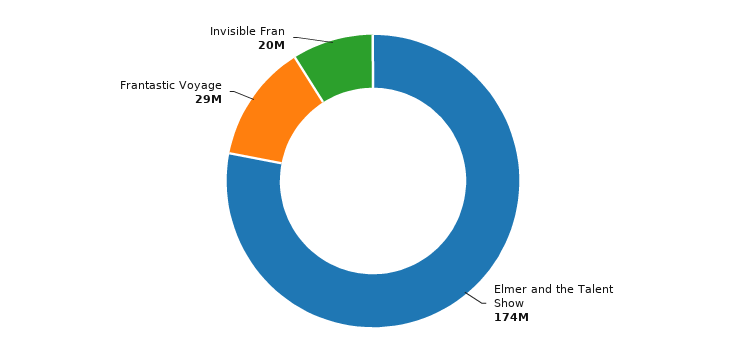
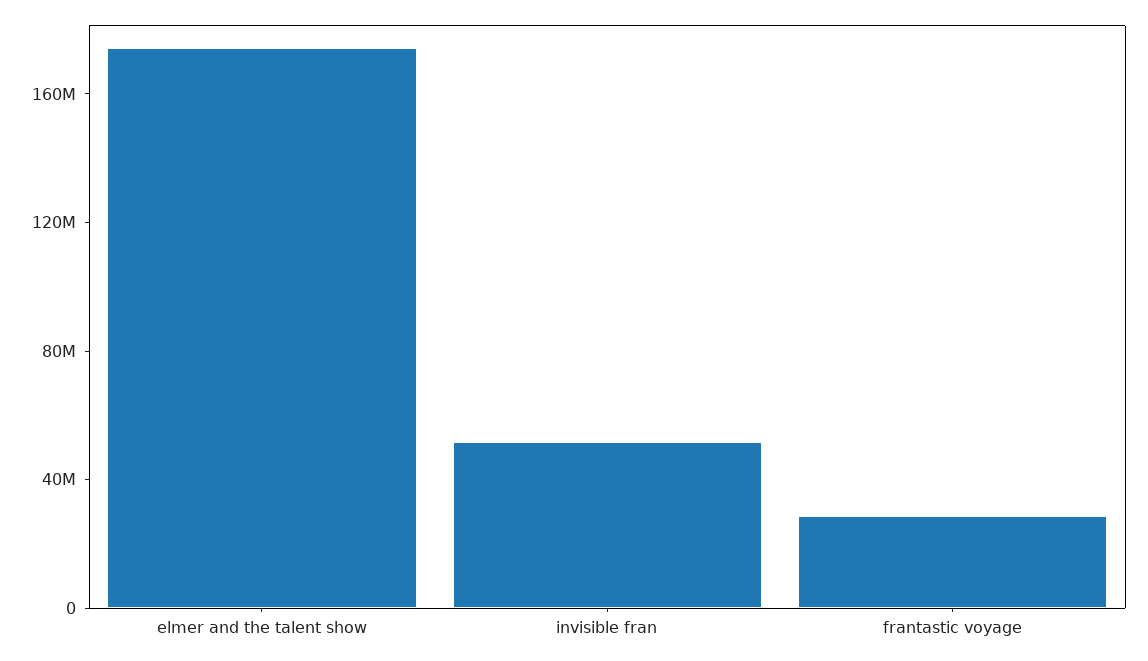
Invisible Fran: 20000000 -> 50000000

